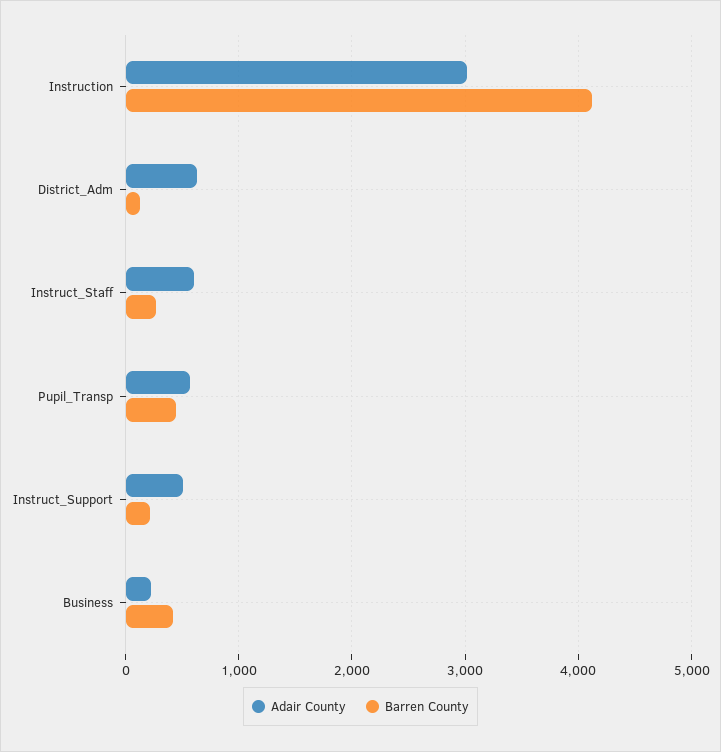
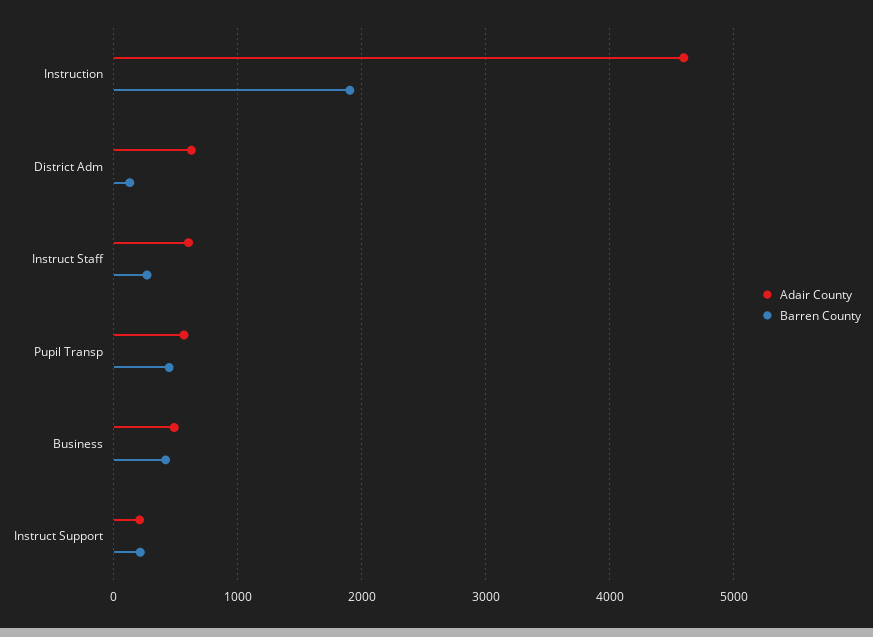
Adair County, Instruction: 3000 -> 4600
Barren County, Instruction: 4100 -> 1900
Adair County, Instruct_Support: 500 -> 200
Adair County, Business: 200 -> 500

